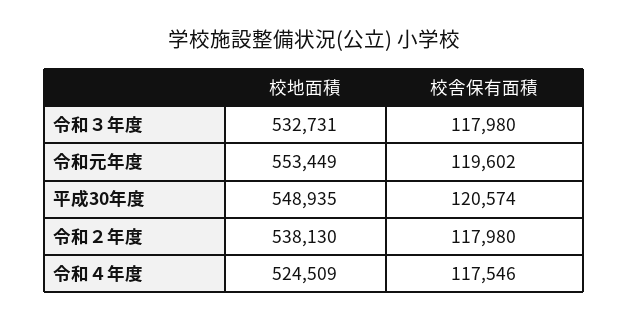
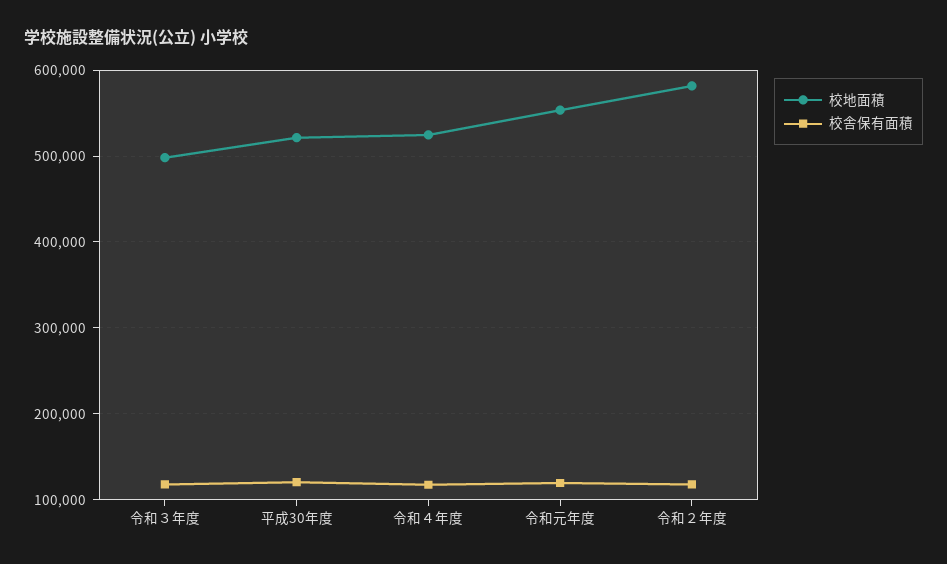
校地面積, 令和３年度: 532731 -> 500000
校地面積, 平成30年度: 548935 -> 520000
校地面積, 令和２年度: 538130 -> 580000

